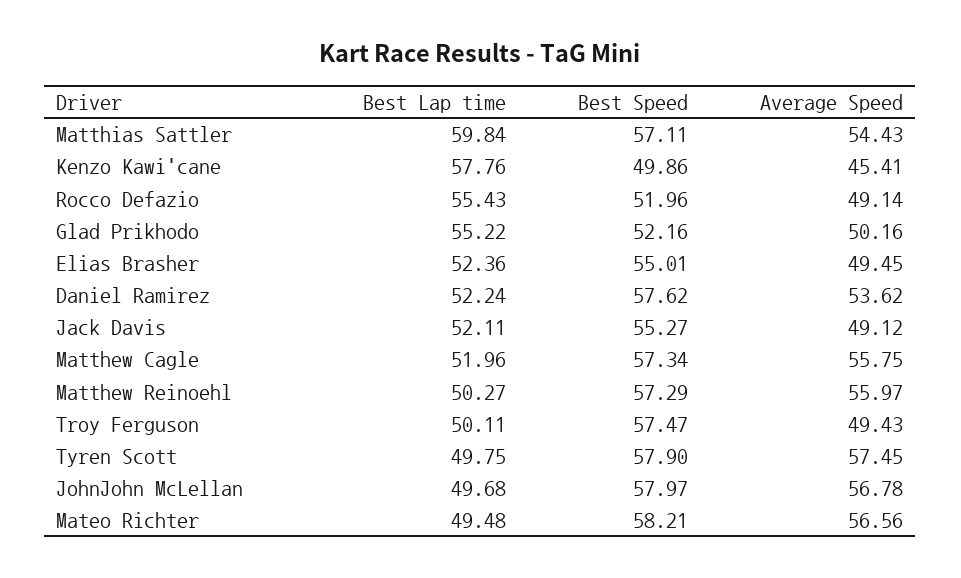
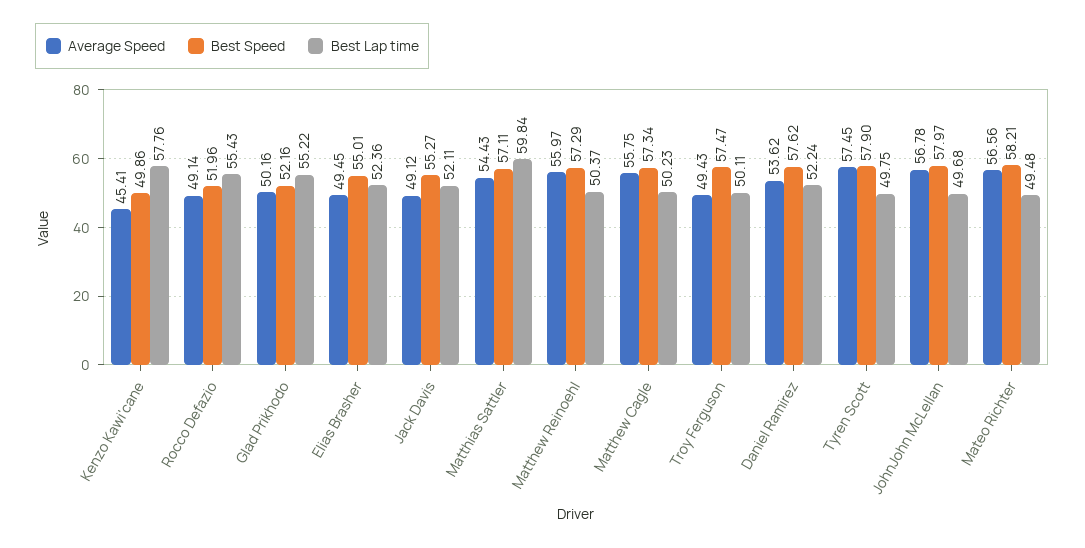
Best Lap time, Matthew Cagle: 51.96 -> 50.23
Best Lap time, Matthew Reinoehl: 50.27 -> 50.37

